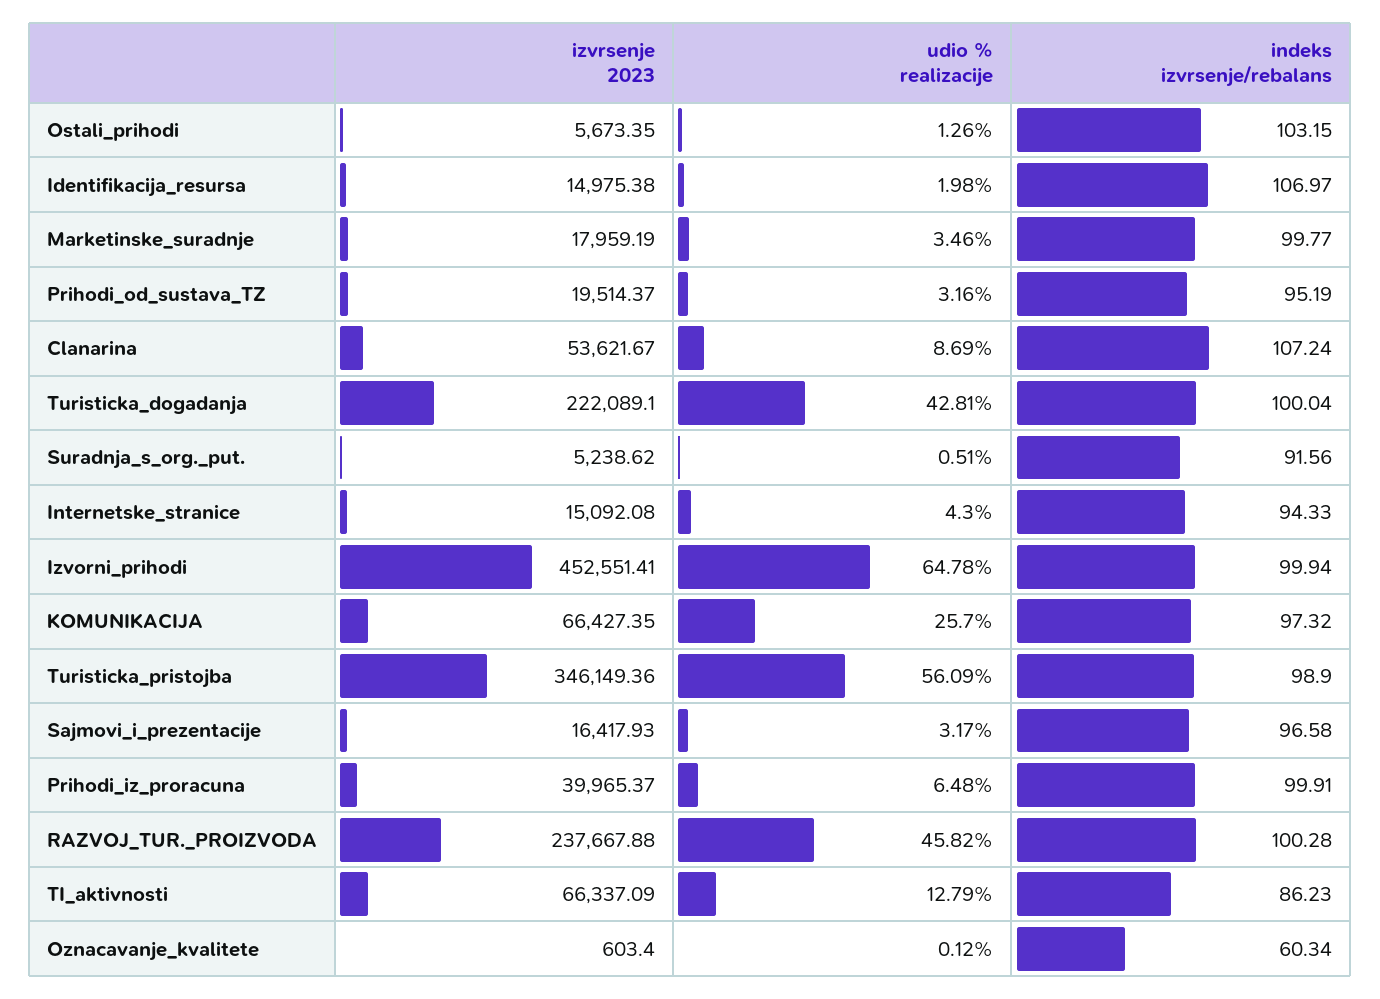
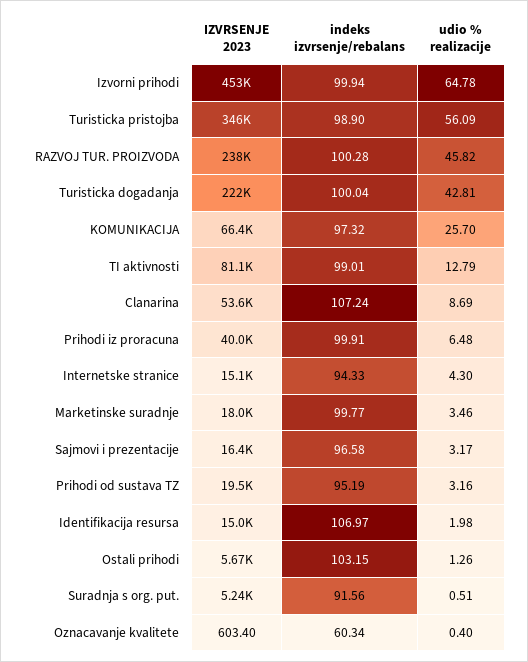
izvrsenje 2023, TI_aktivnosti: 66337.09 -> 81100
indeks izvrsenje/rebalans, TI_aktivnosti: 86.23 -> 99.01
udio % realizacije, Oznacavanje_kvalitete: 0.12 -> 0.4

